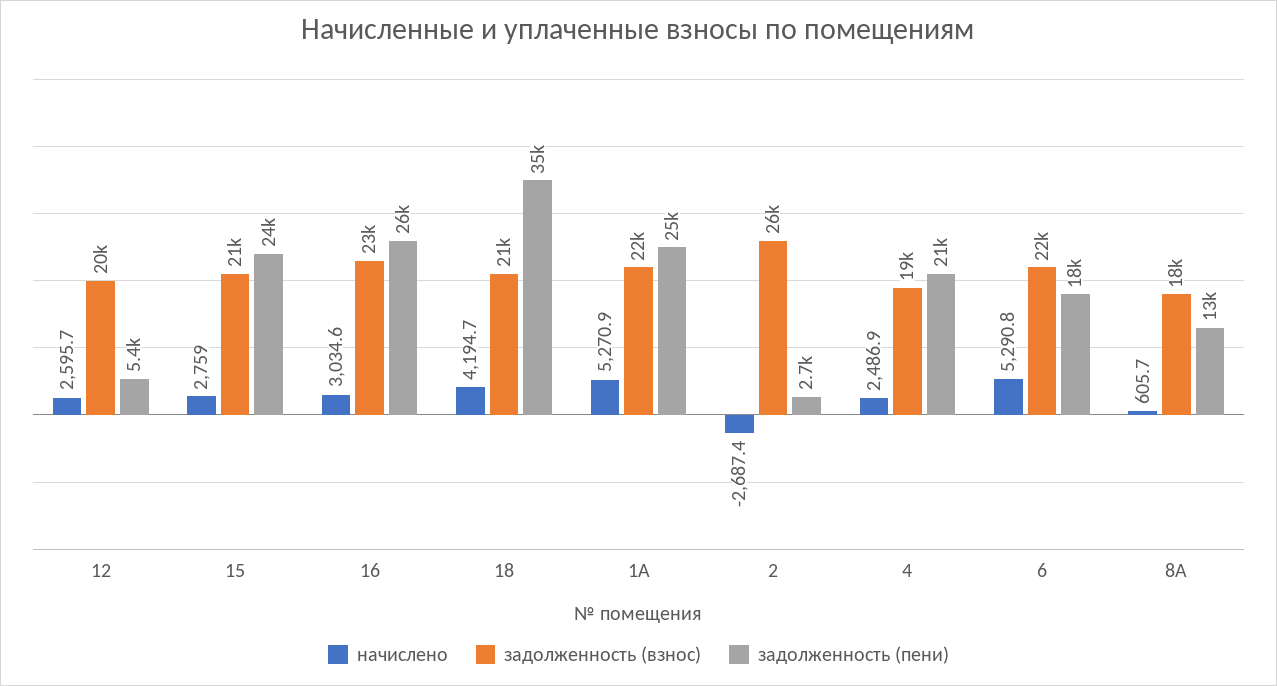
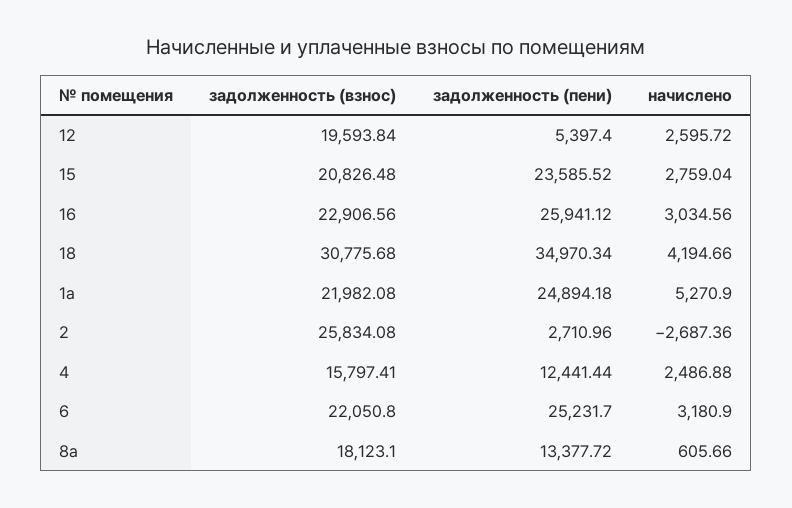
задолженность (взнос), 18: 21000 -> 30775.68
задолженность (взнос), 4: 19000 -> 15797.41
задолженность (пени), 4: 21000 -> 12441.44
начислено, 6: 5290.8 -> 3180.9
задолженность (пени), 6: 18000 -> 25231.7

